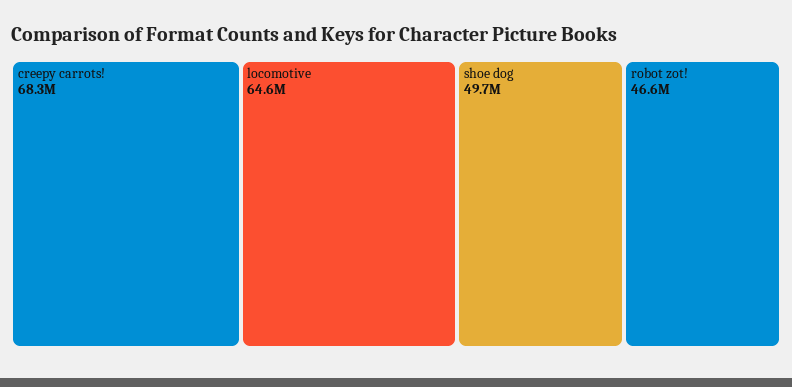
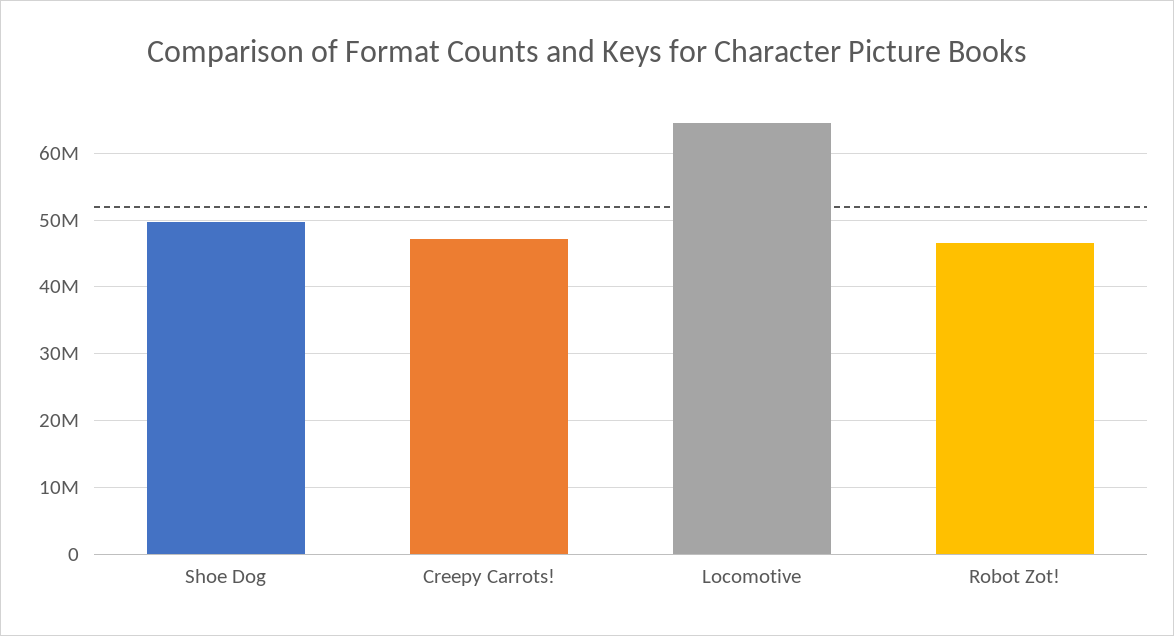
creepy carrots!: 68300000 -> 47000000

